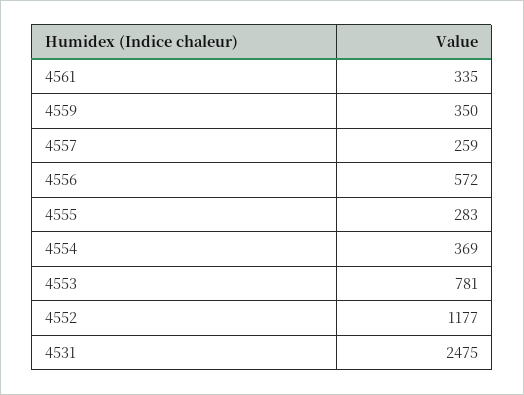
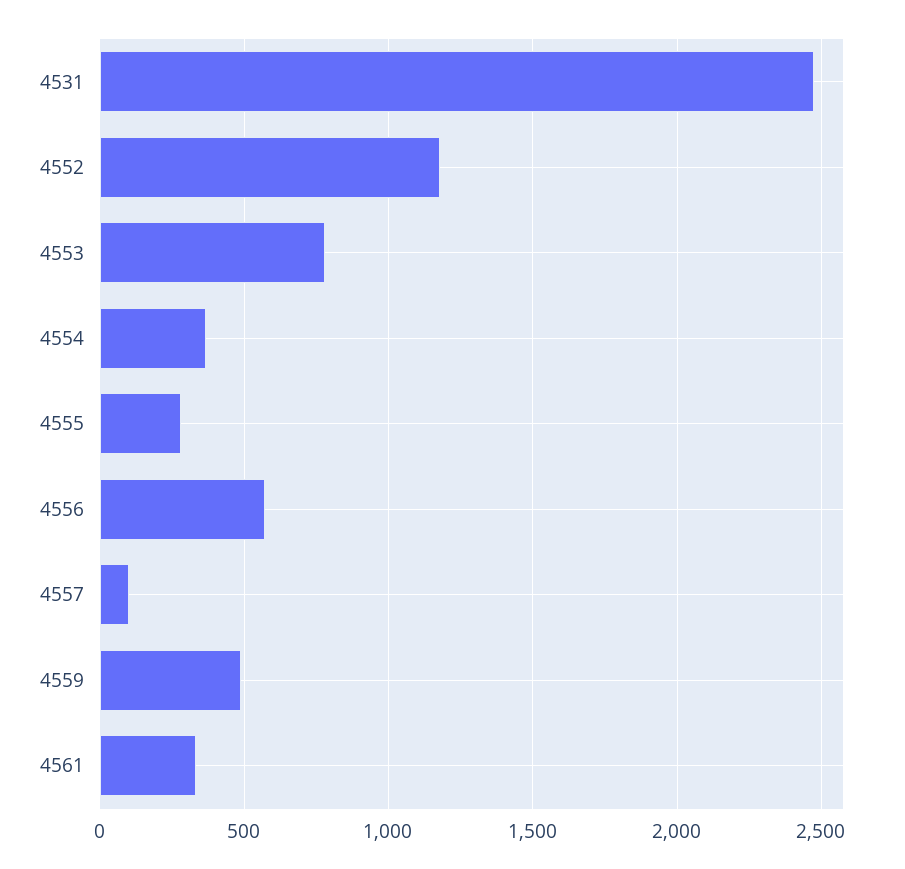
4559: 350 -> 500
4557: 259 -> 100

